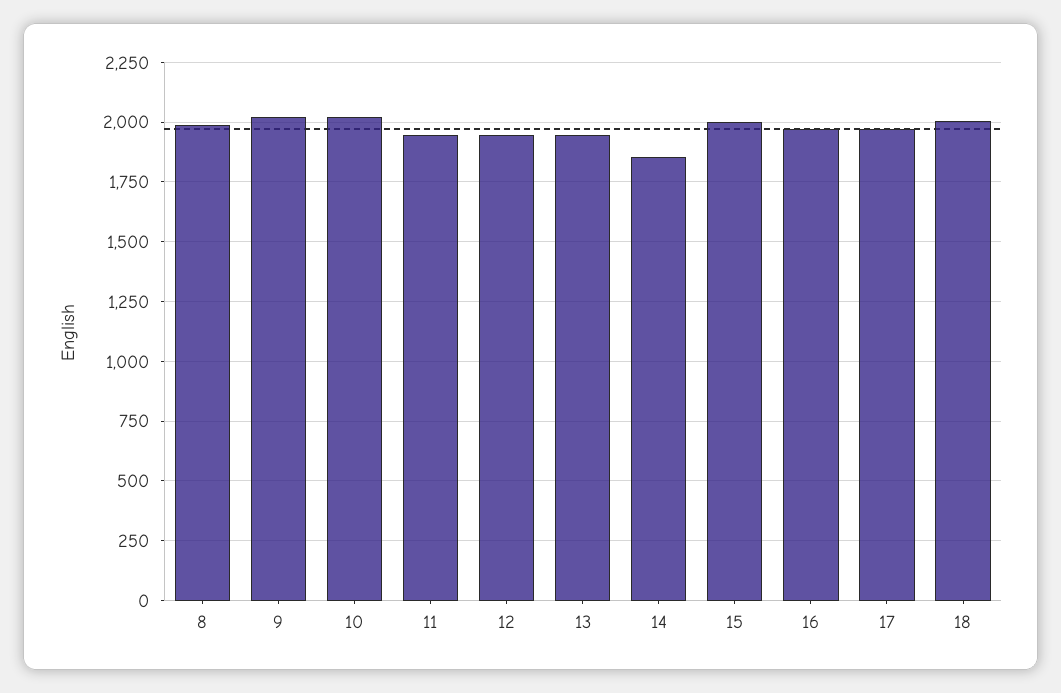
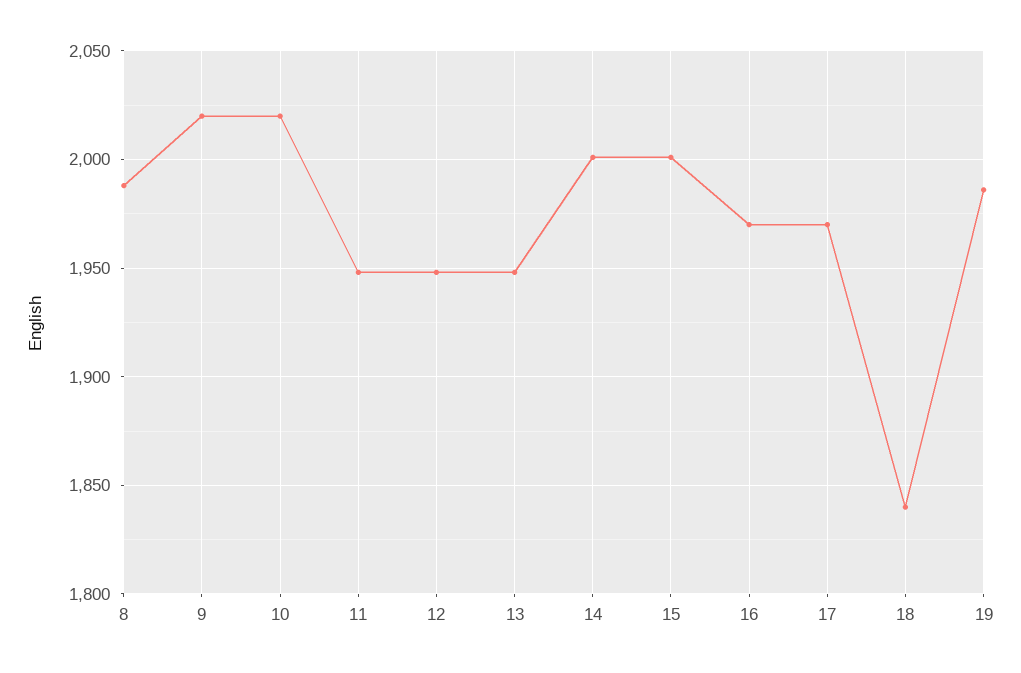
14: 1850 -> 2000
18: 2000 -> 1840
19: none -> 1985

